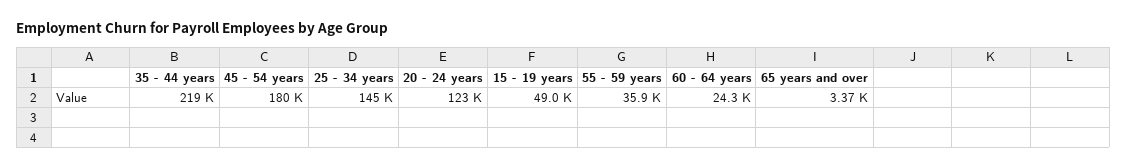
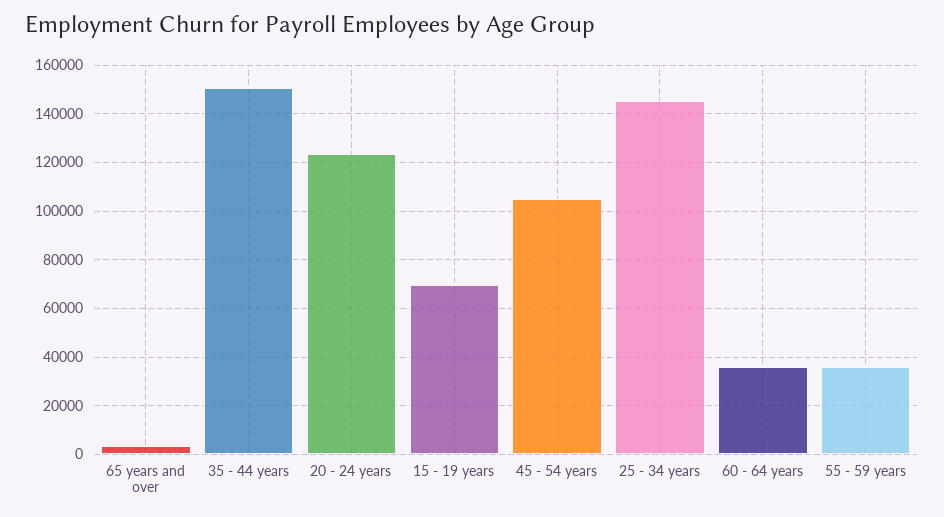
35 - 44 years: 219000 -> 150000
45 - 54 years: 180000 -> 105000
15 - 19 years: 49000 -> 70000
60 - 64 years: 24300 -> 35000

